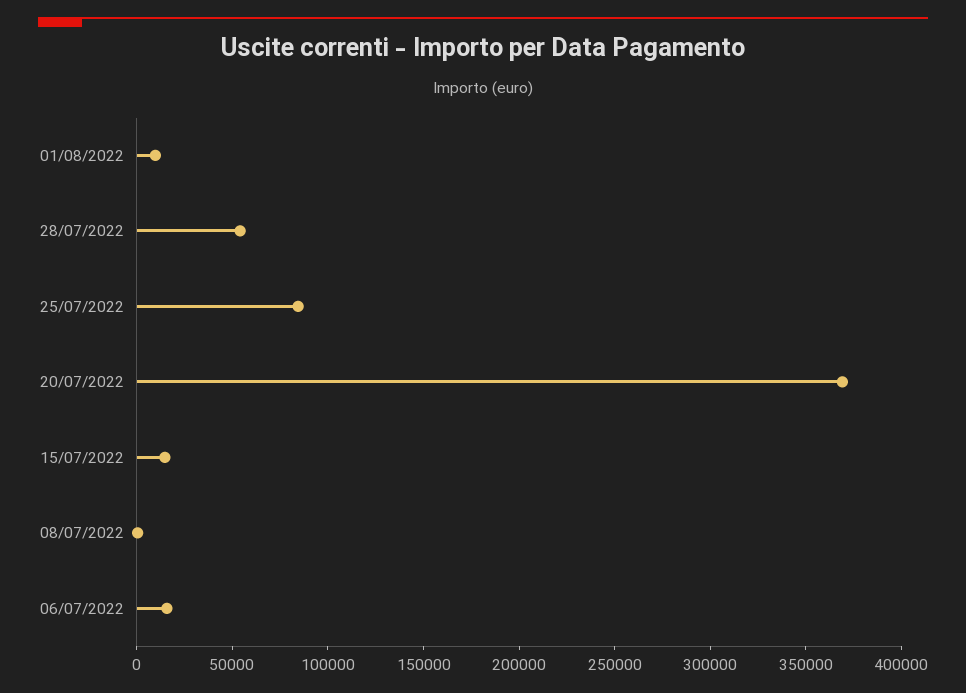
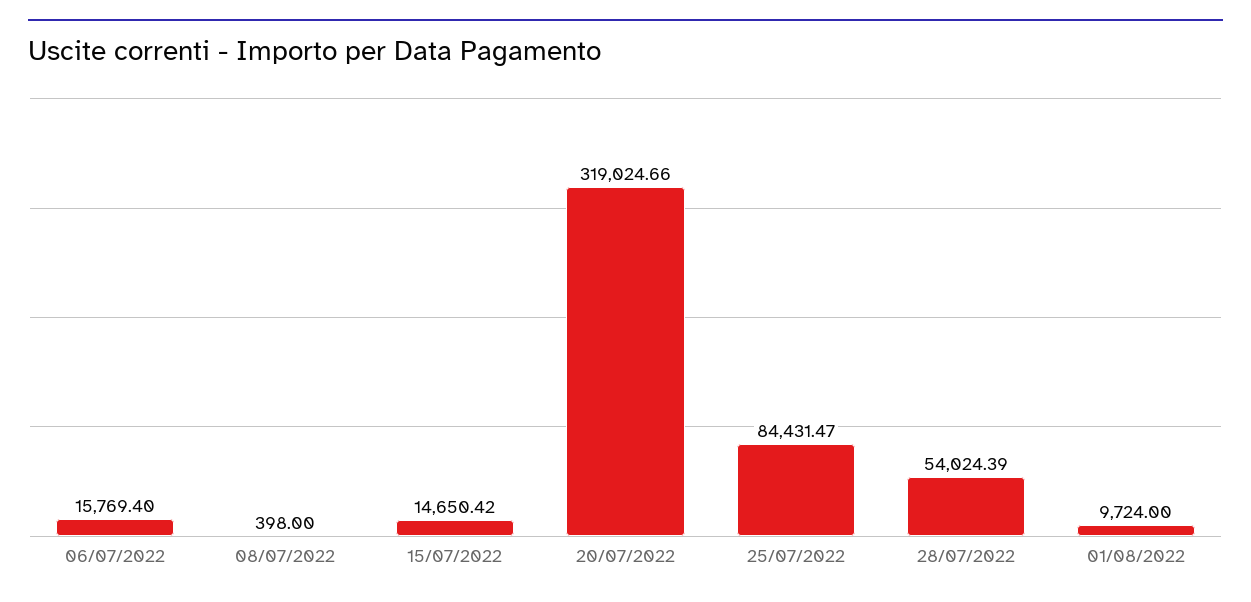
20/07/2022: 370000 -> 319024.66

